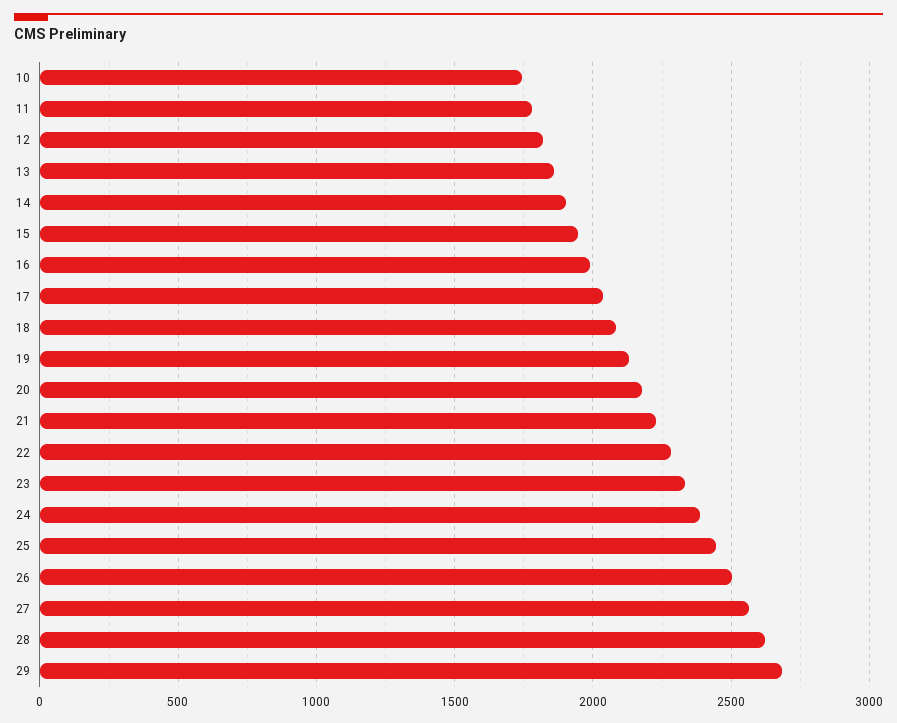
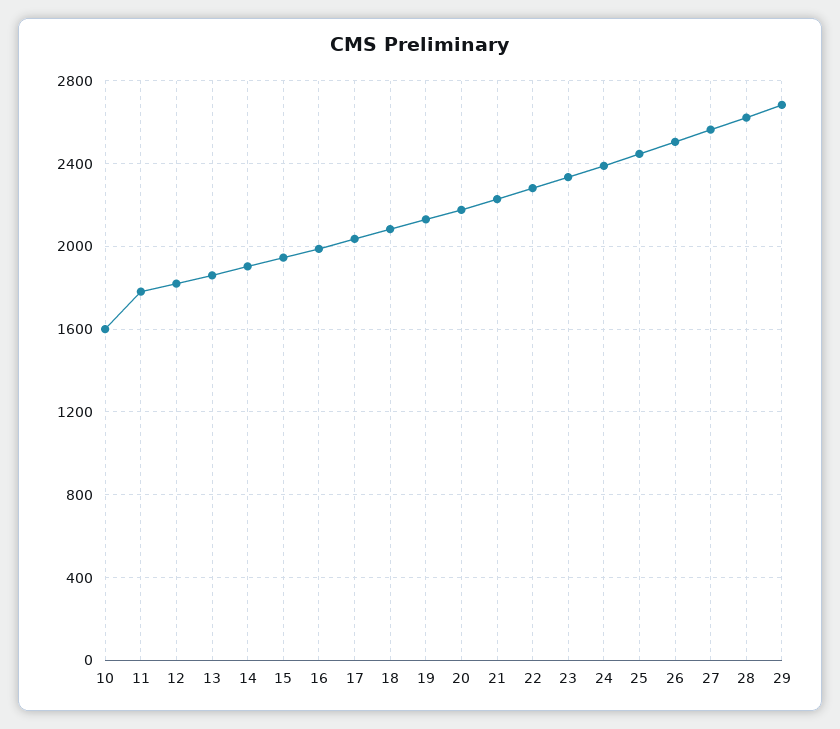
10: 1750 -> 1600

